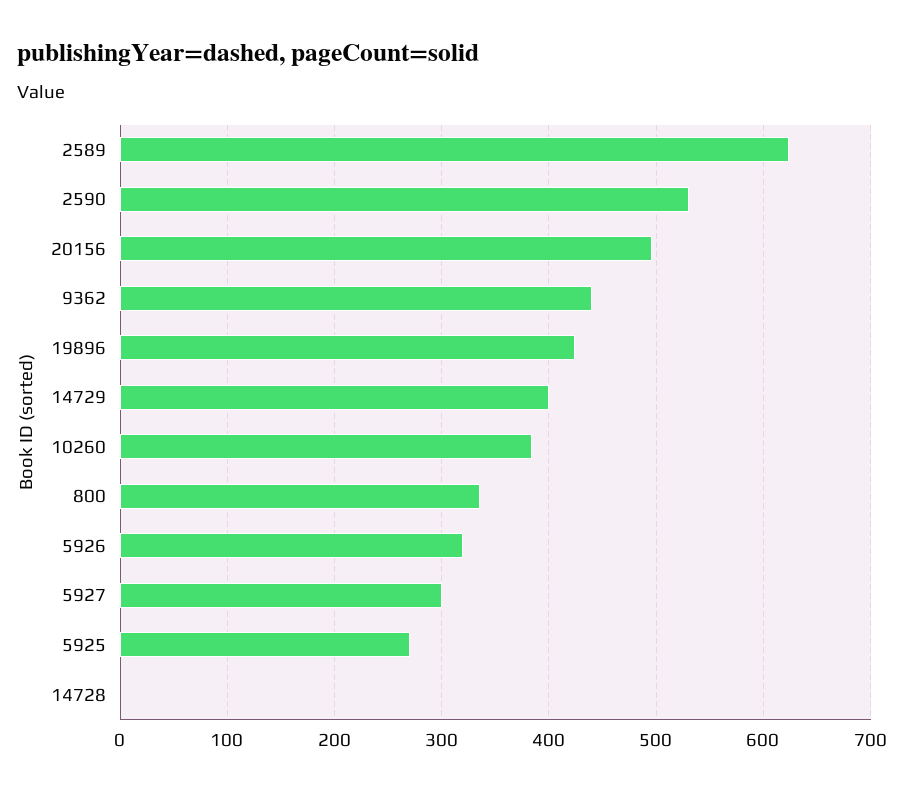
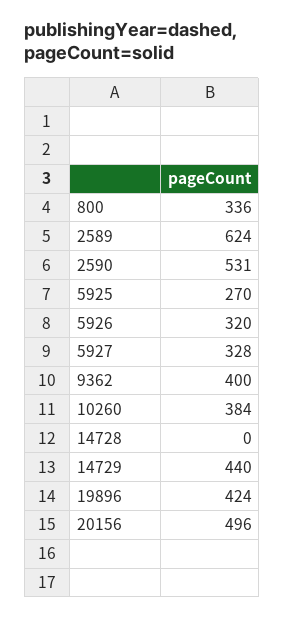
9362: 440 -> 400
14729: 400 -> 440
5927: 300 -> 328

